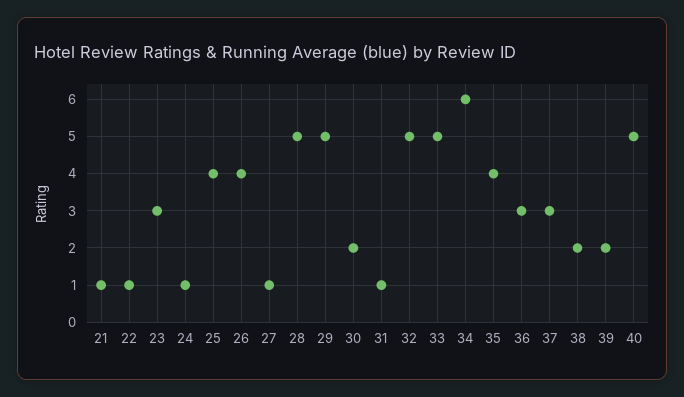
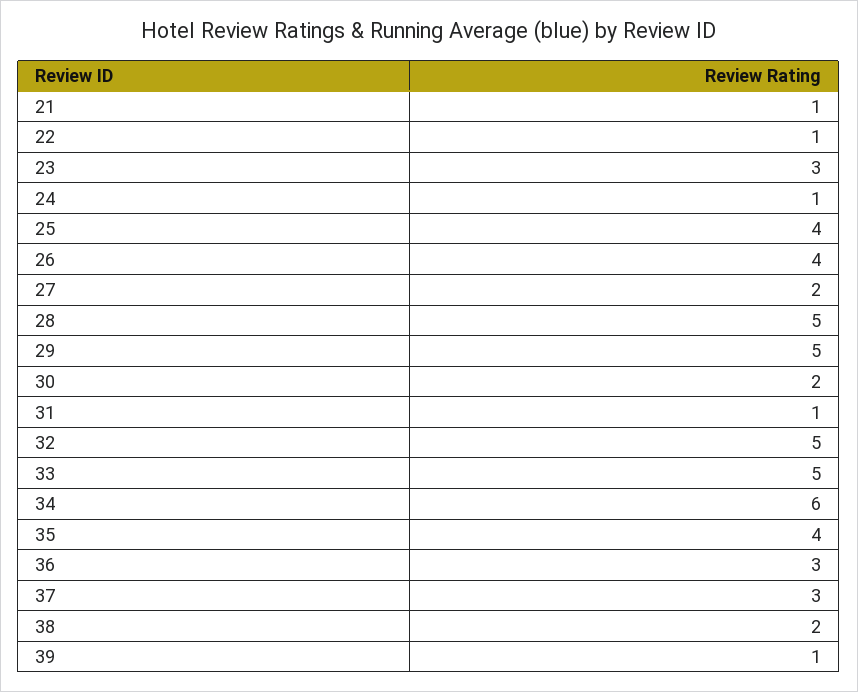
27: 1 -> 2
39: 2 -> 1
40: 5 -> none

